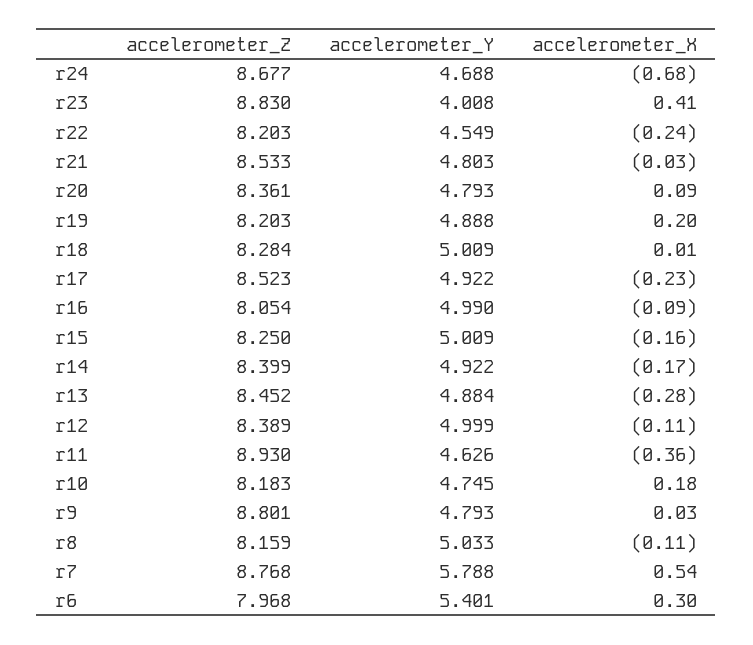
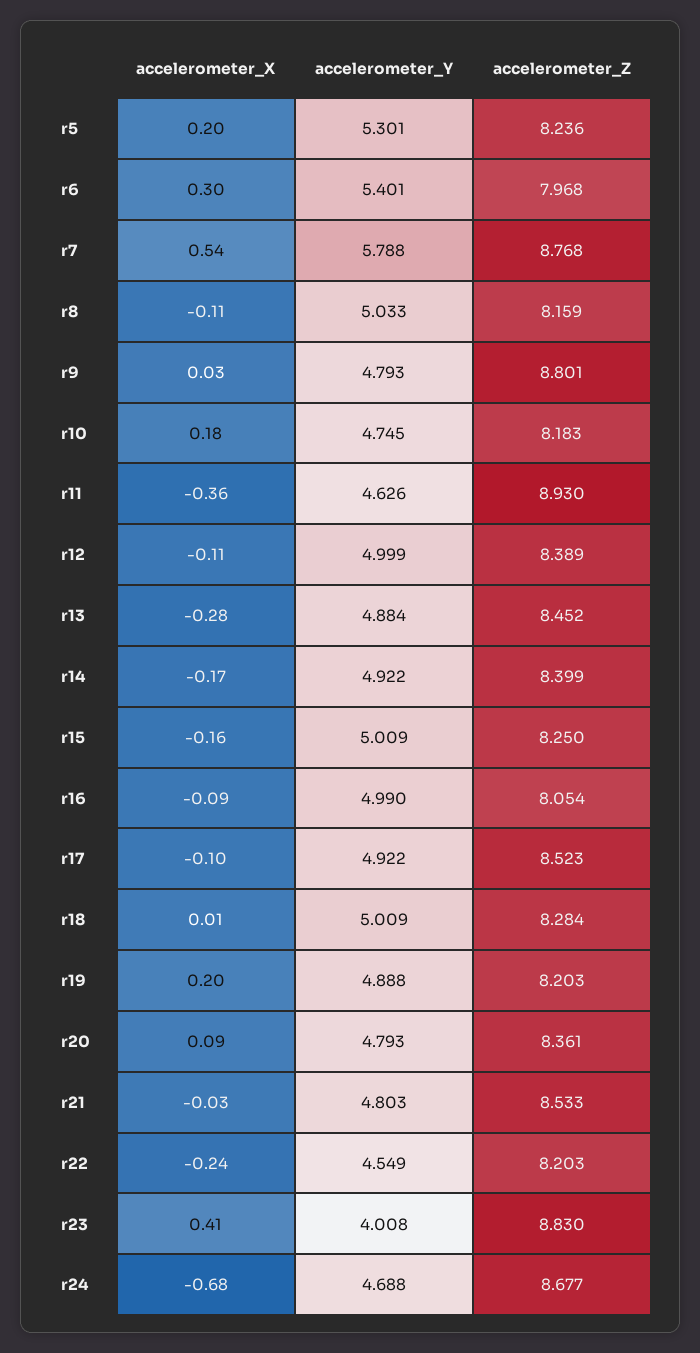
accelerometer_X, r17: -0.23 -> -0.1
accelerometer_X, r5: none -> 0.2
accelerometer_Y, r5: none -> 5.301
accelerometer_Z, r5: none -> 8.236

